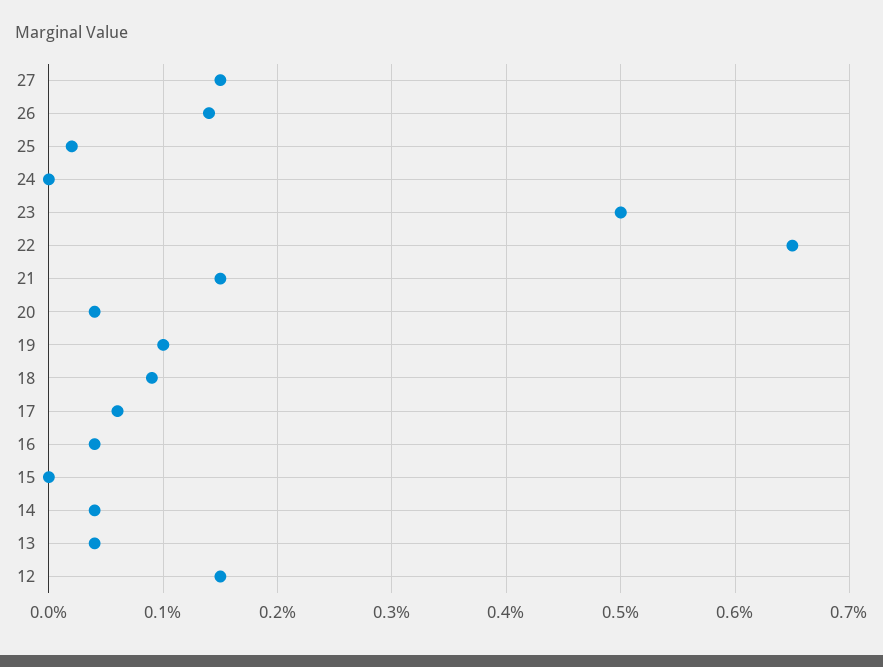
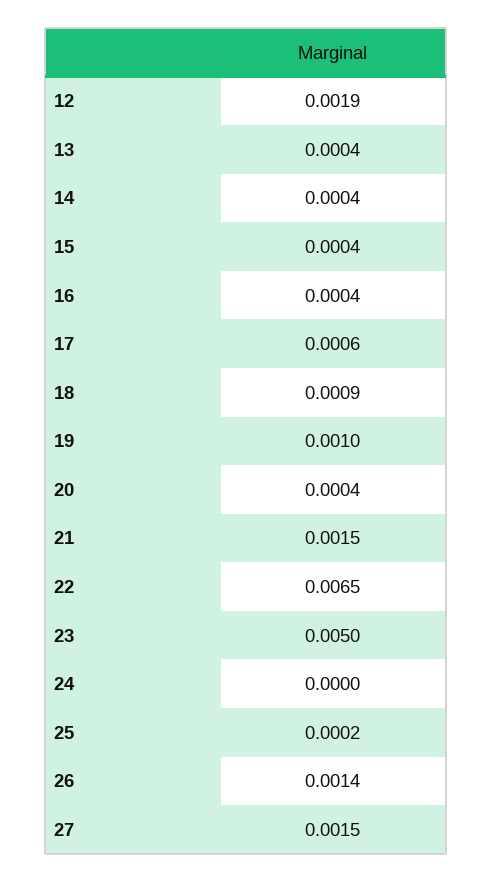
15: 0 -> 0.0004
12: 0.0015 -> 0.0019

